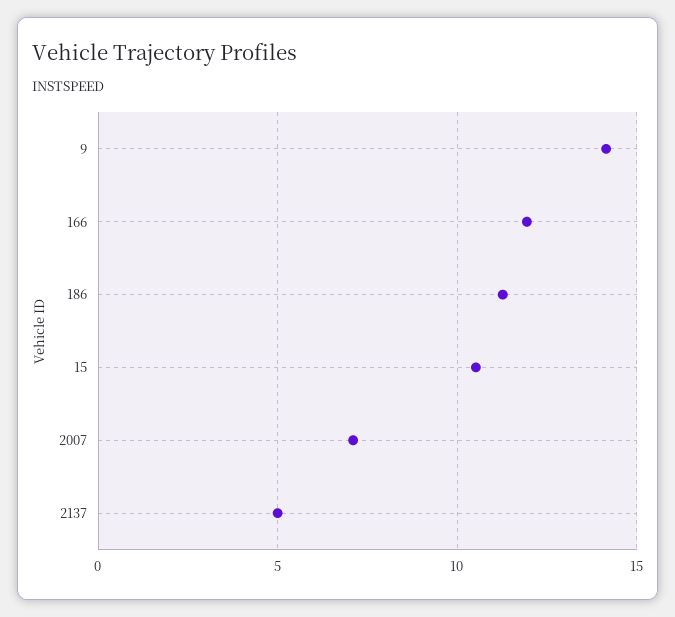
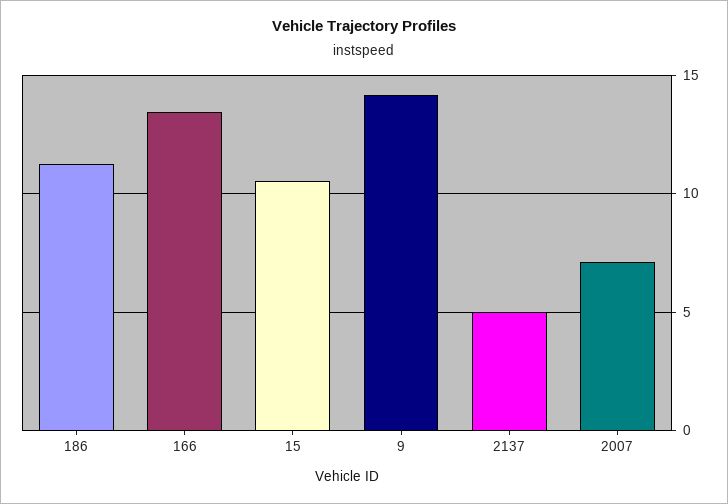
166: 12 -> 13.5

